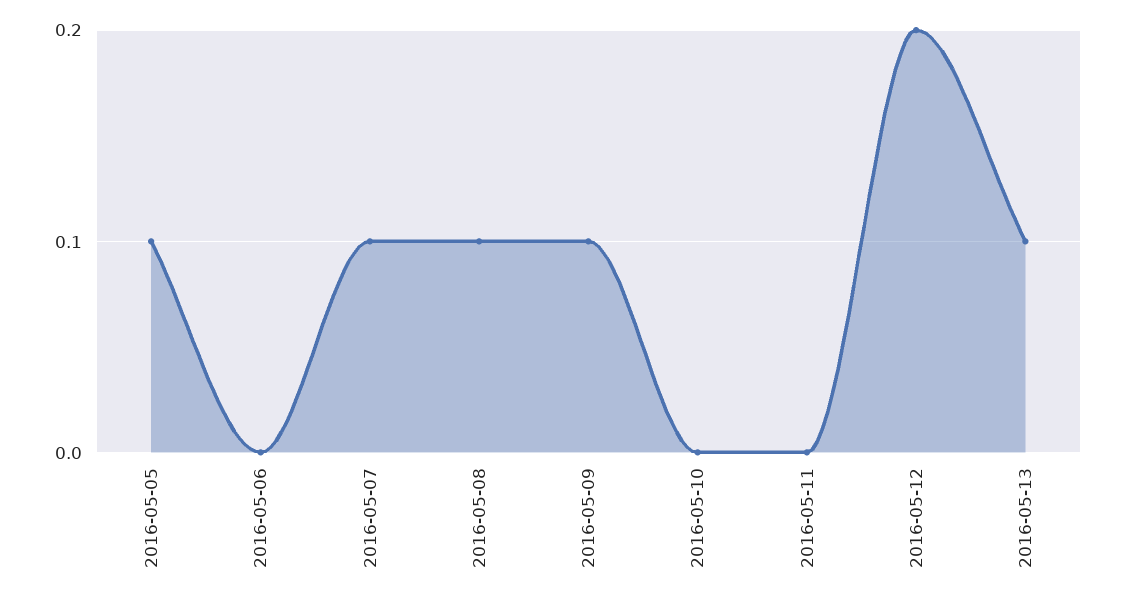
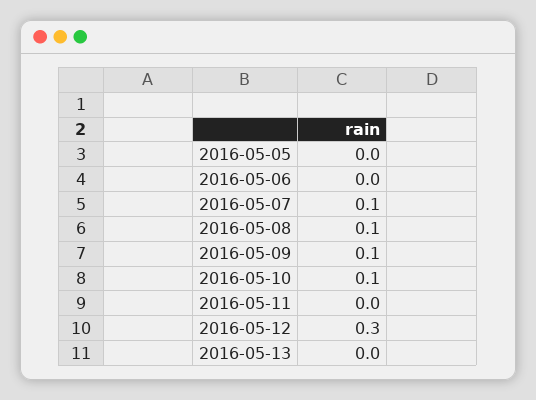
2016-05-05: 0.1 -> 0
2016-05-10: 0 -> 0.1
2016-05-12: 0.2 -> 0.3
2016-05-13: 0.1 -> 0

